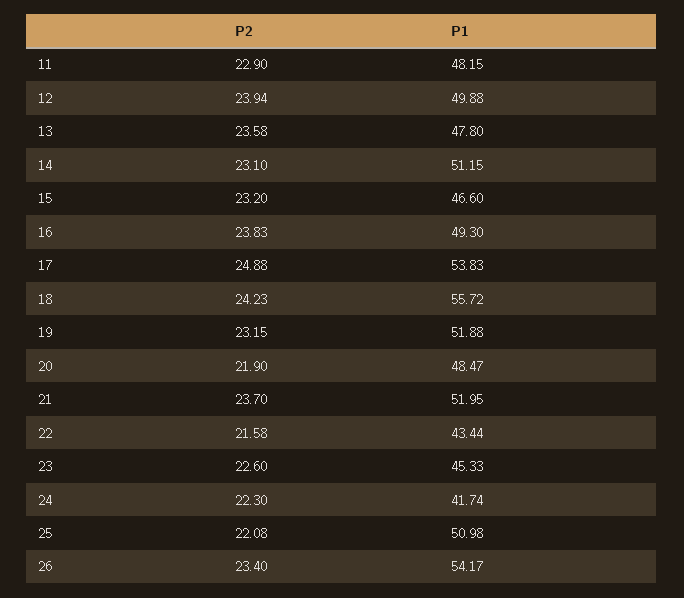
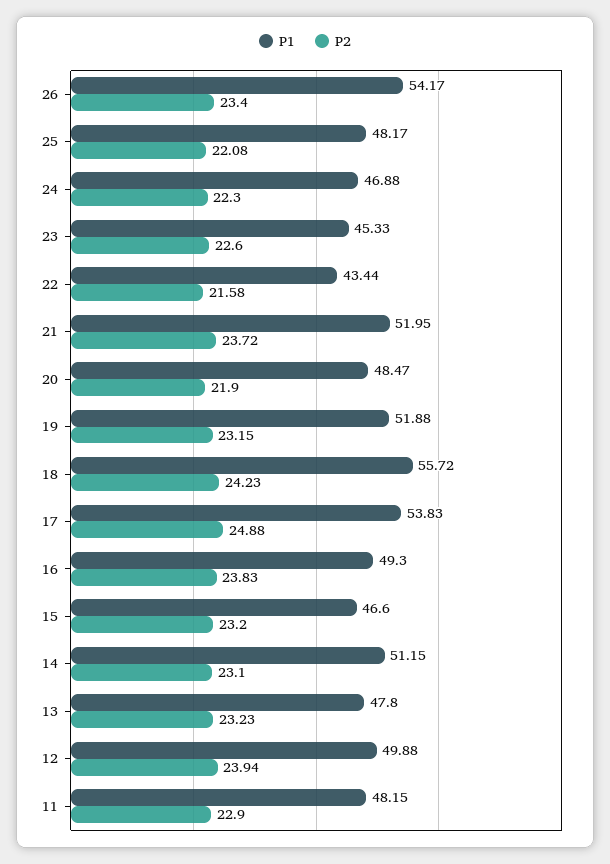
P2, 13: 23.58 -> 23.23
P2, 21: 23.7 -> 23.72
P1, 24: 41.74 -> 46.88
P1, 25: 50.98 -> 48.17

